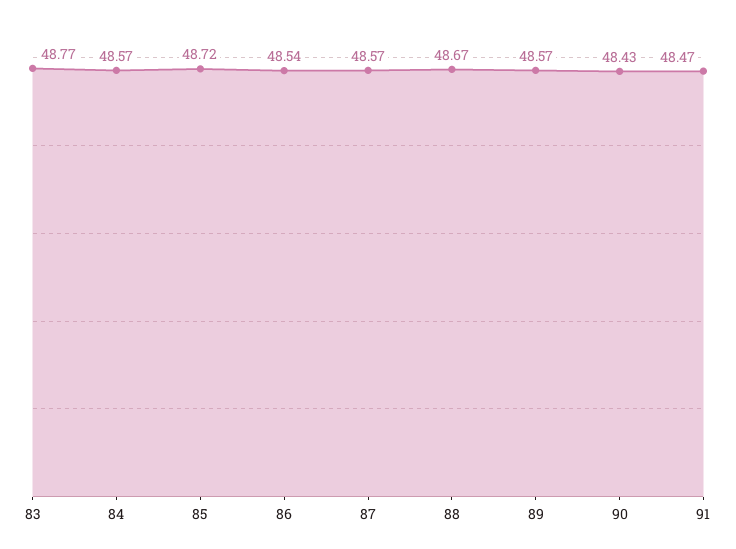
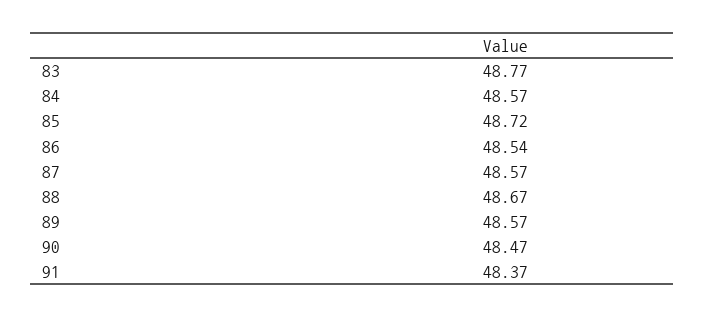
90: 48.43 -> 48.47
91: 48.47 -> 48.37

